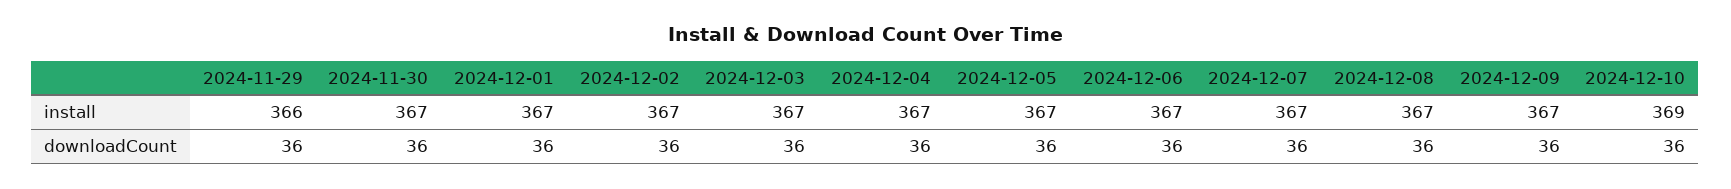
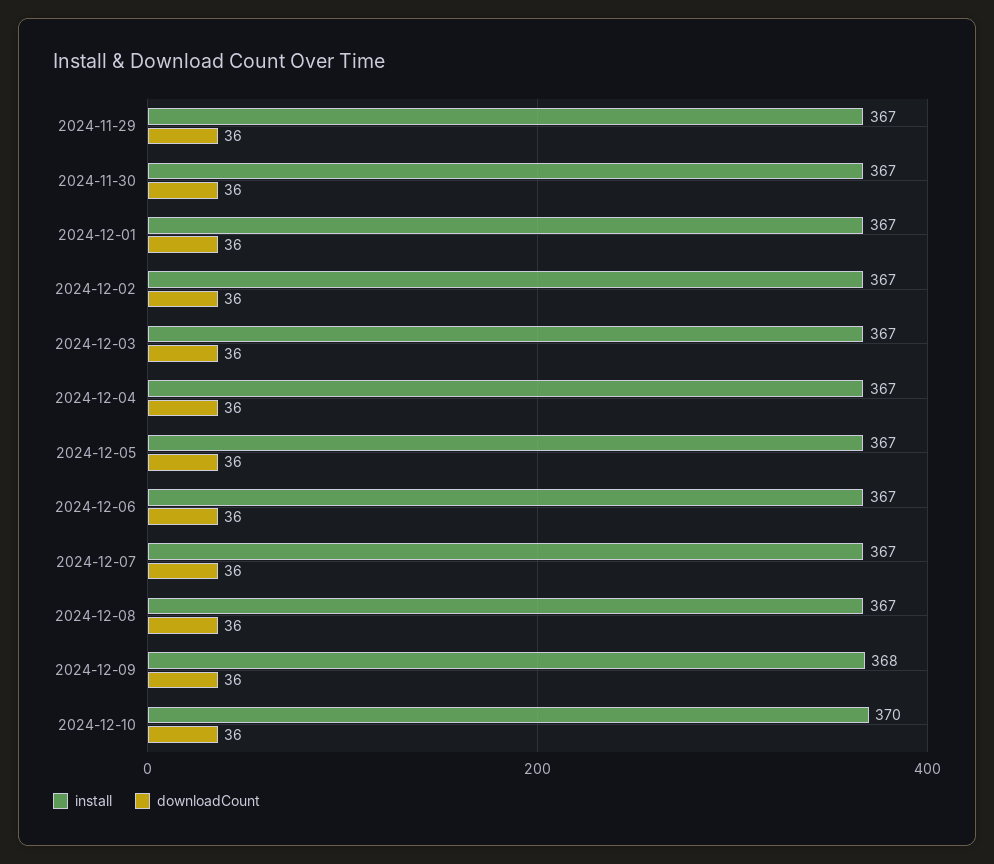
install, 2024-11-29: 366 -> 367
install, 2024-12-09: 367 -> 368
install, 2024-12-10: 369 -> 370

